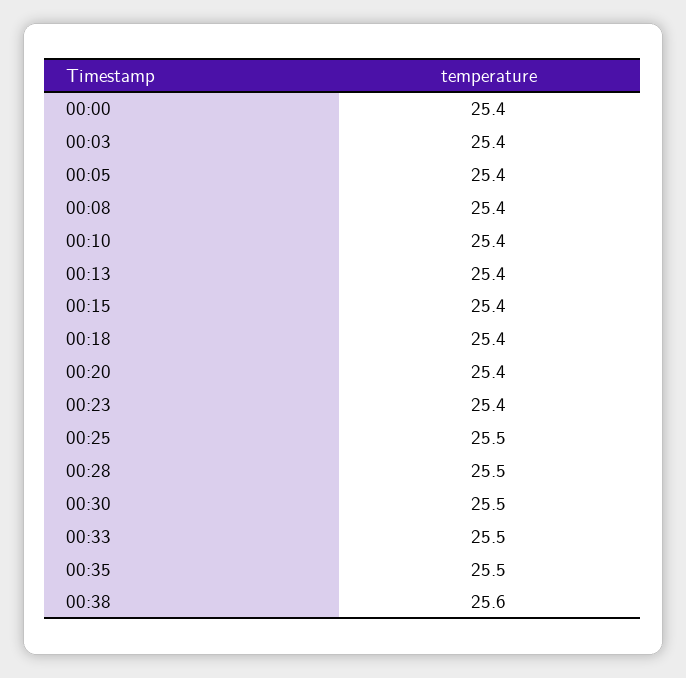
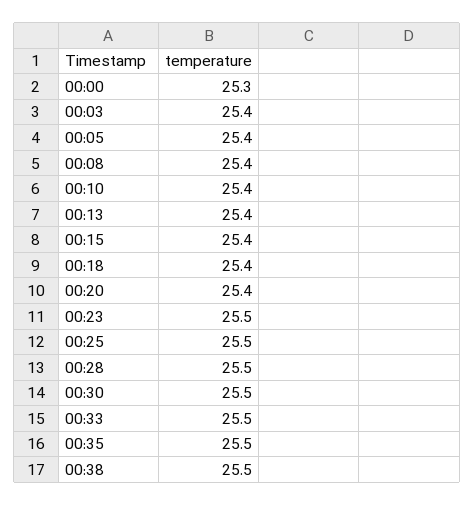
00:00: 25.4 -> 25.3
00:23: 25.4 -> 25.5
00:38: 25.6 -> 25.5

